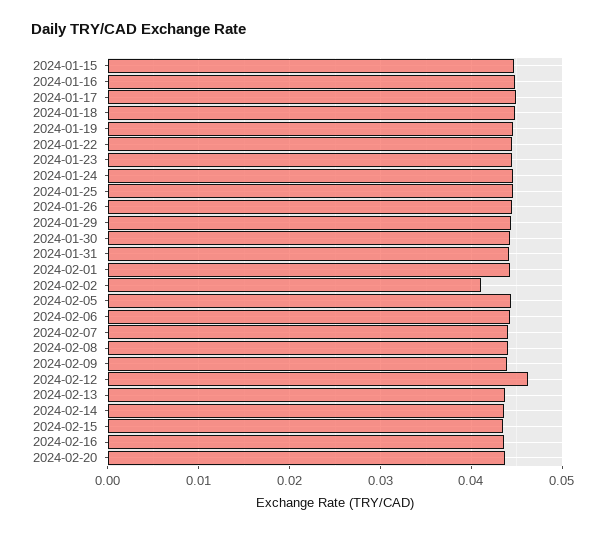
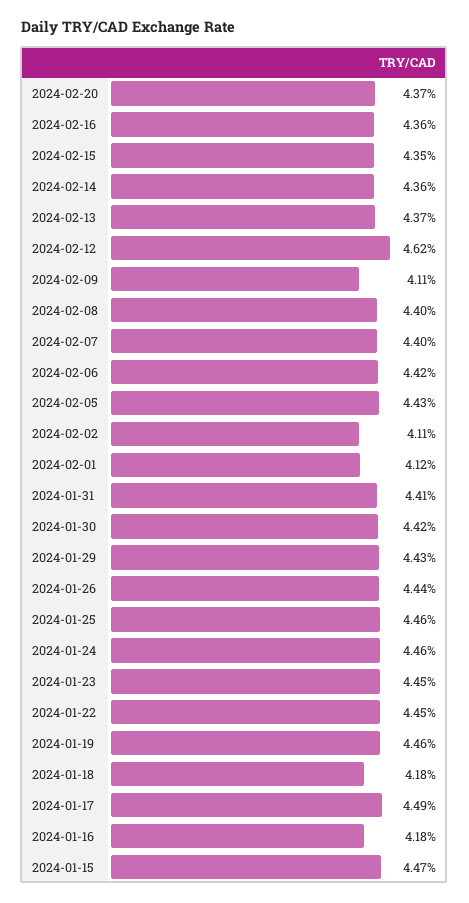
2024-01-16: 0.045 -> 0.0418
2024-01-18: 0.045 -> 0.0418
2024-02-01: 0.044 -> 0.0412
2024-02-09: 0.044 -> 0.0411

